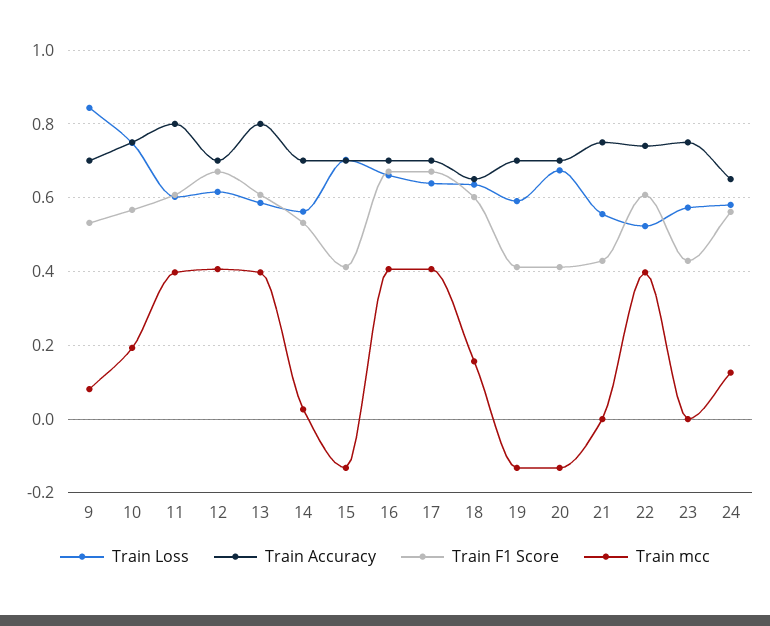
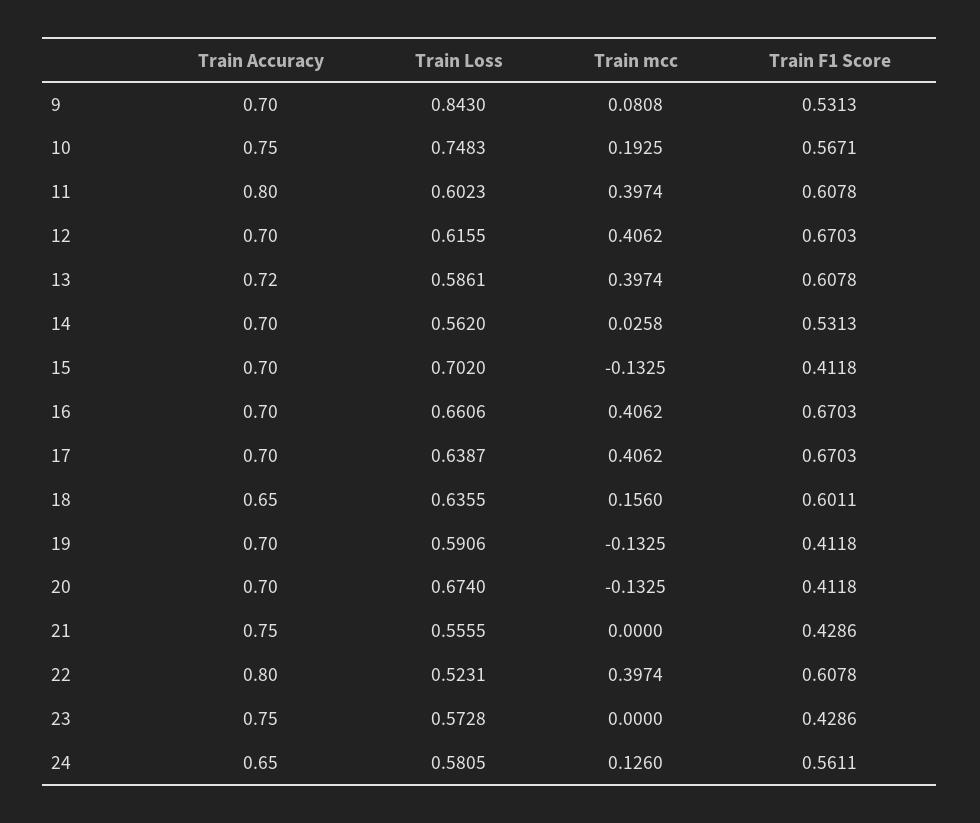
Train Accuracy, 13: 0.8 -> 0.72
Train Accuracy, 22: 0.74 -> 0.8

